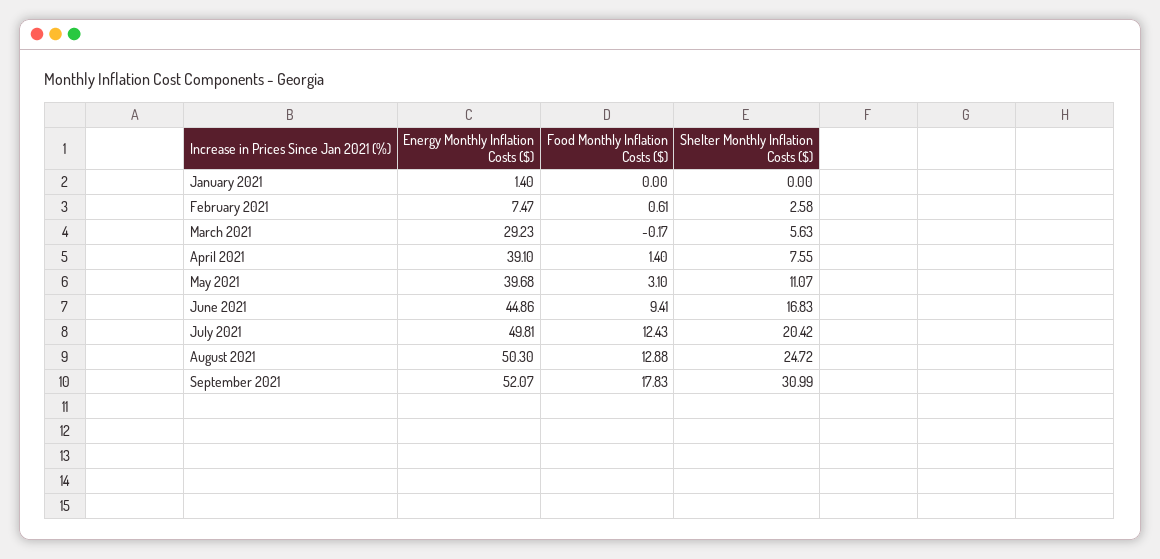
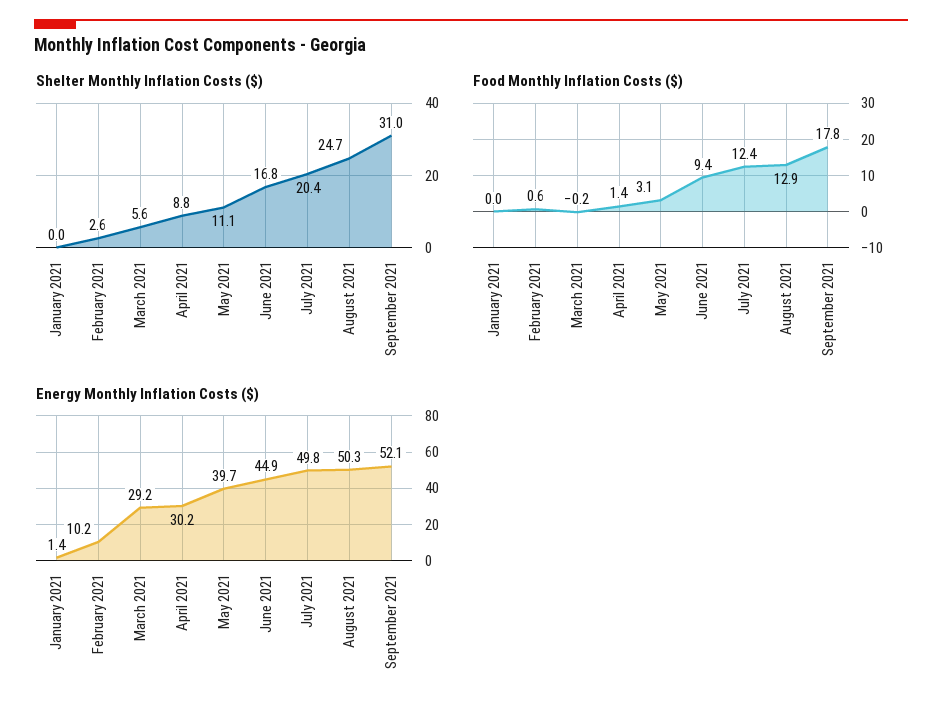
Energy Monthly Inflation Costs ($), February 2021: 7.47 -> 10.2
Energy Monthly Inflation Costs ($), April 2021: 39.1 -> 30.2
Shelter Monthly Inflation Costs ($), April 2021: 7.55 -> 8.8

